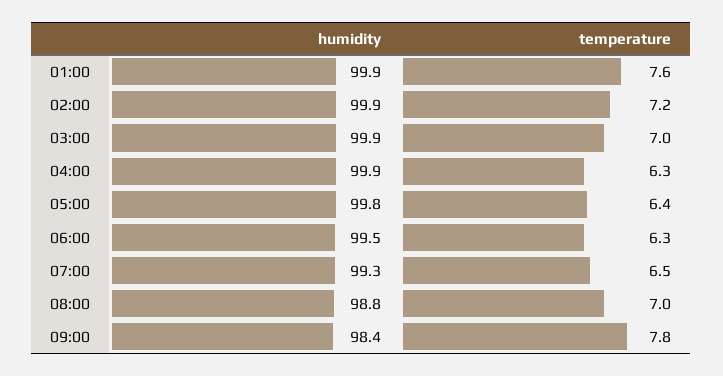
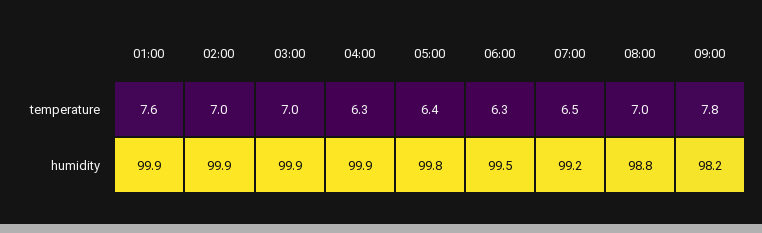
temperature, 02:00: 7.2 -> 7
humidity, 07:00: 99.3 -> 99.2
humidity, 09:00: 98.4 -> 98.2

